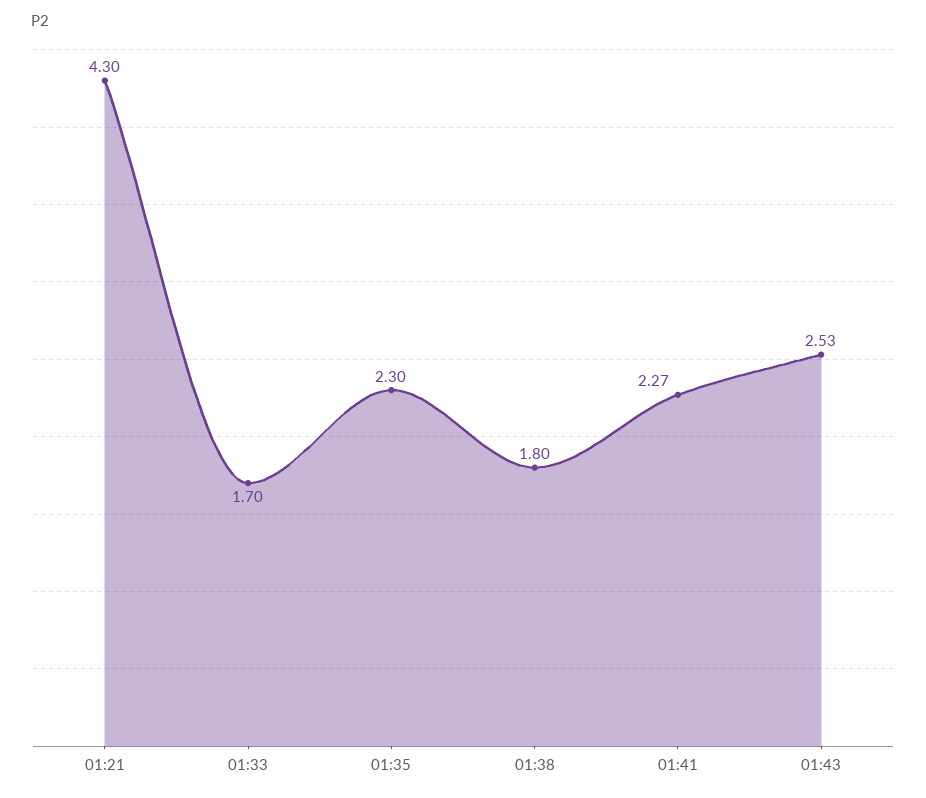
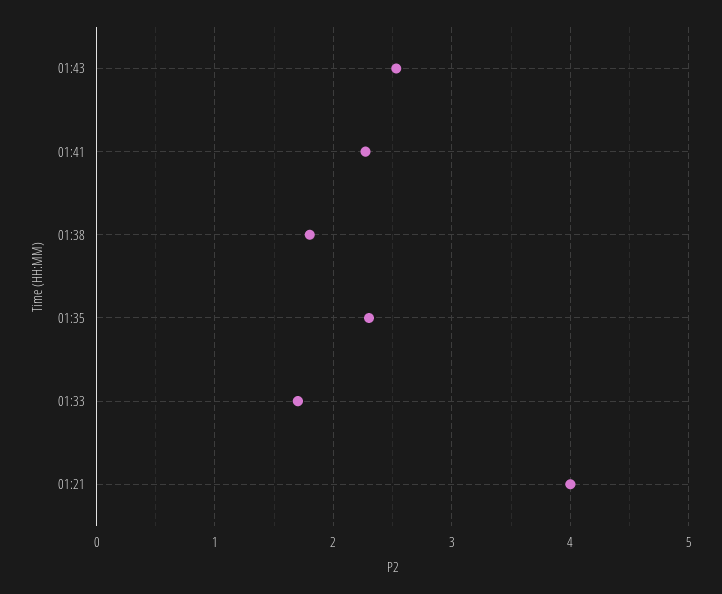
01:21: 4.3 -> 4

